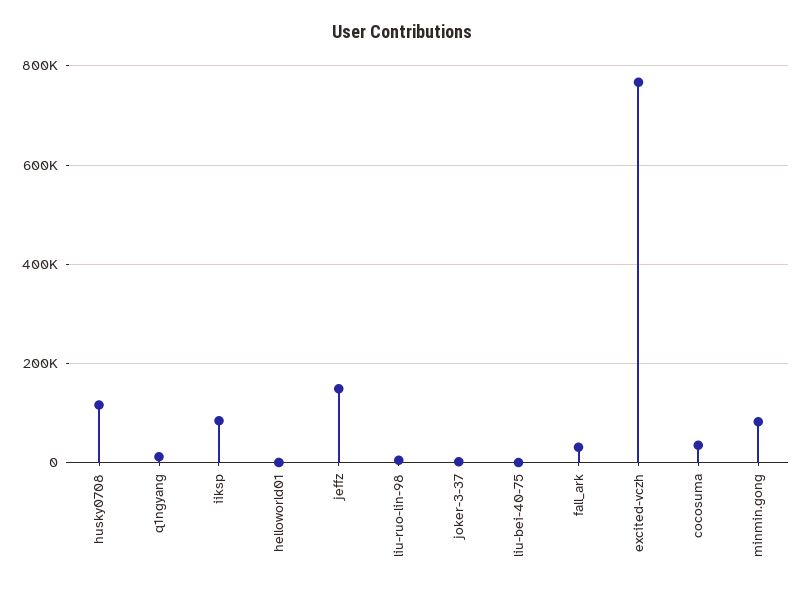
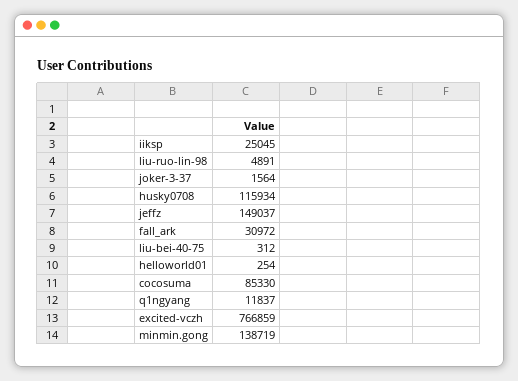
iiksp: 80000 -> 25045
cocosuma: 40000 -> 85330
minmin.gong: 80000 -> 138719

